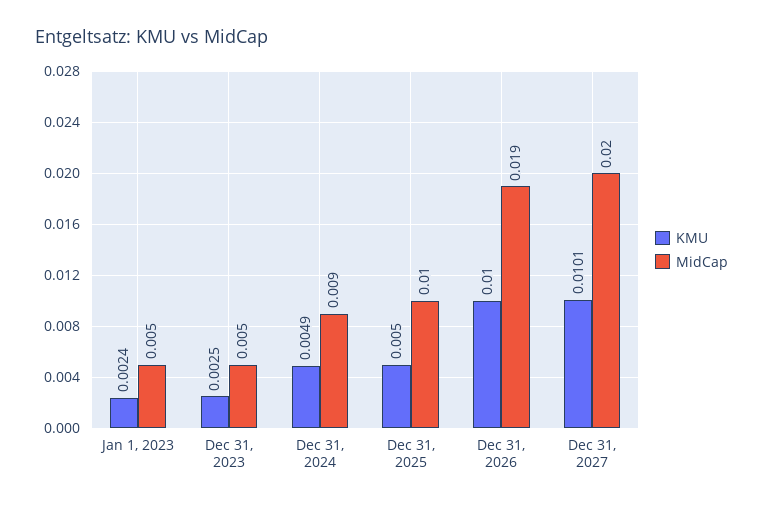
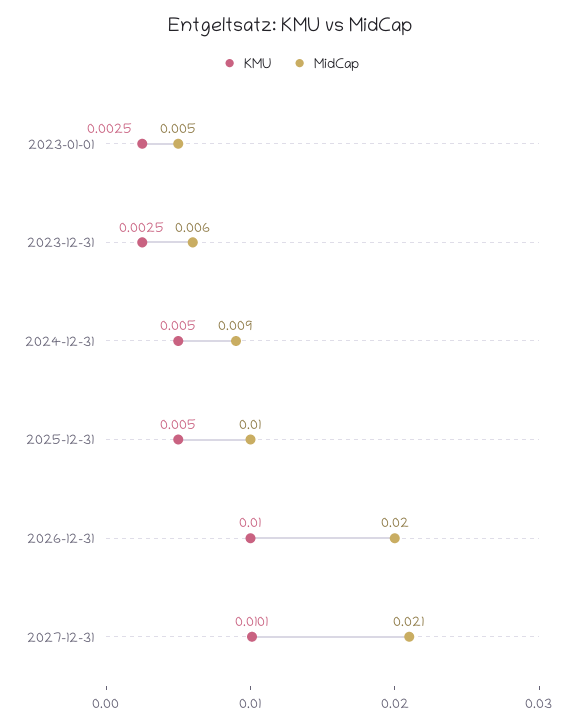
KMU, Jan 1, 2023: 0.0024 -> 0.0025
MidCap, Dec 31, 2023: 0.005 -> 0.006
KMU, Dec 31, 2024: 0.0049 -> 0.005
MidCap, Dec 31, 2026: 0.019 -> 0.02
MidCap, Dec 31, 2027: 0.02 -> 0.021

